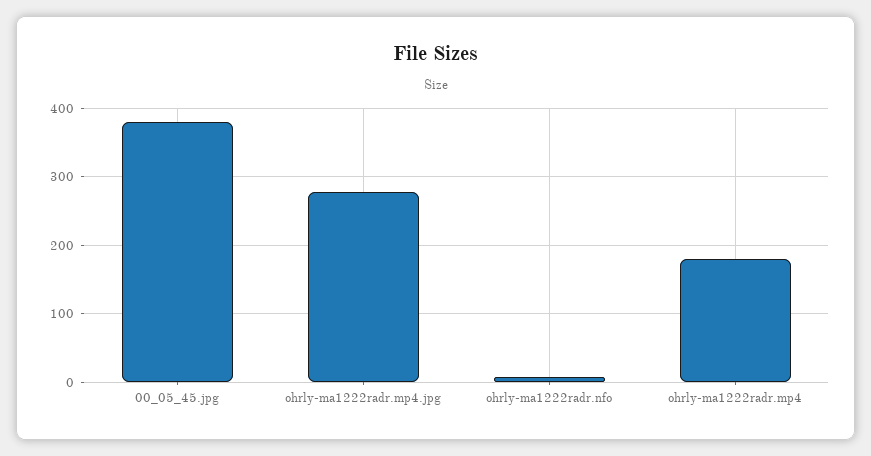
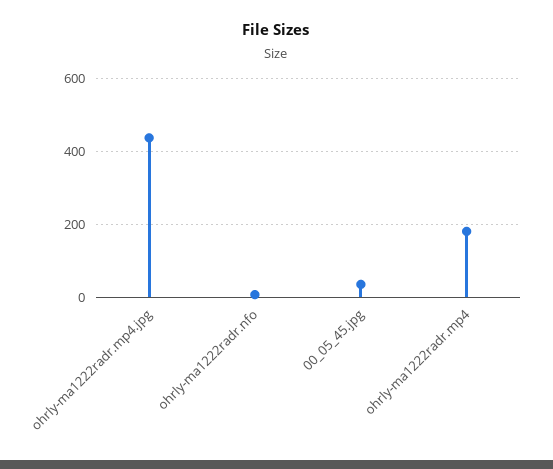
00_05_45.jpg: 380 -> 40
ohrly-ma1222radr.mp4.jpg: 280 -> 440

